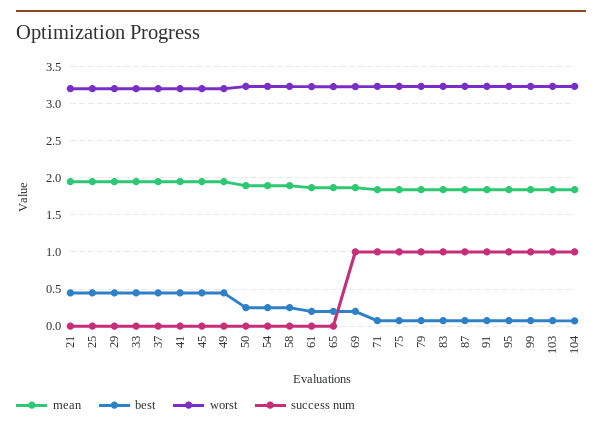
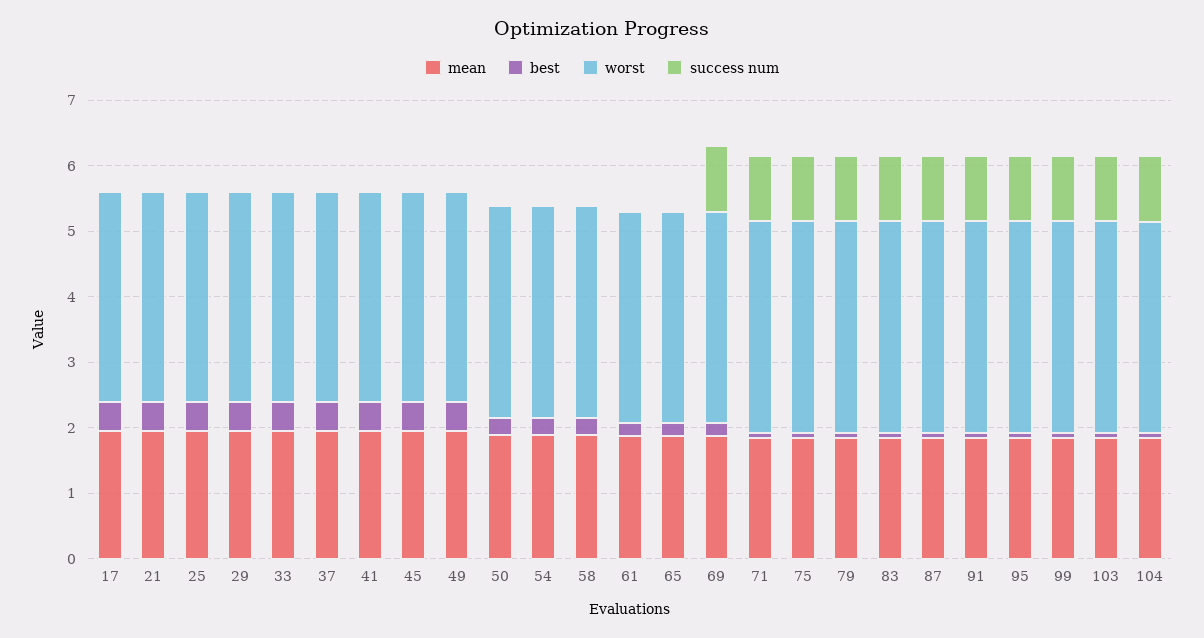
mean, 17: none -> 2
best, 17: none -> 0.4
worst, 17: none -> 3.2
success num, 17: none -> 0

